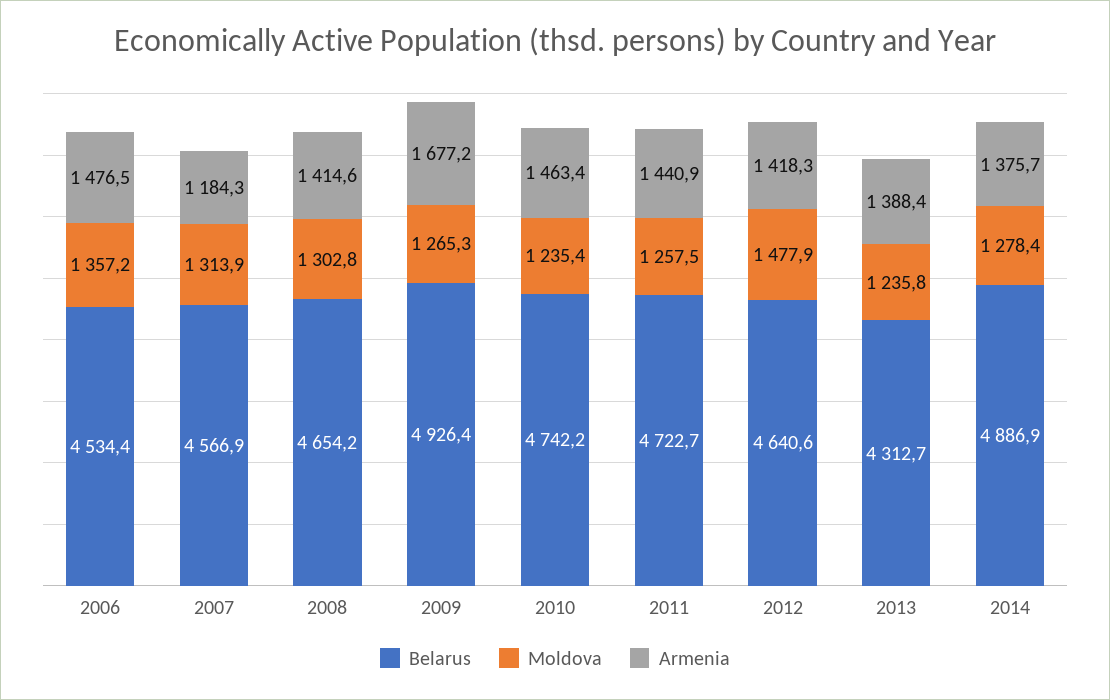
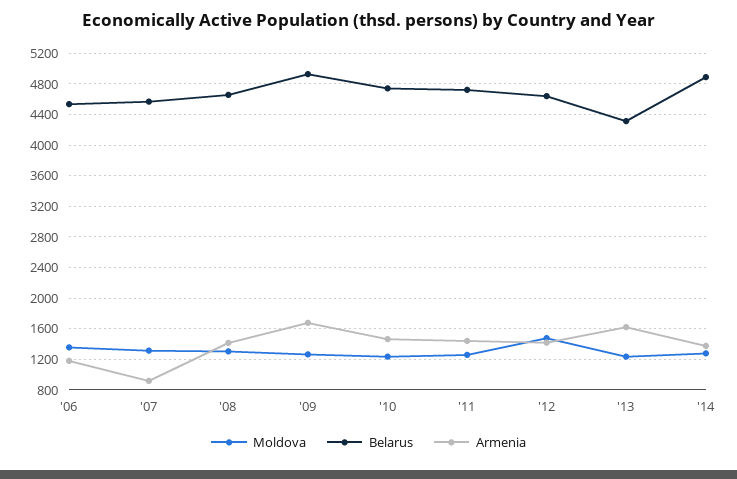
Armenia, 2006: 1476.5 -> 1200
Armenia, 2007: 1184.3 -> 900
Armenia, 2013: 1388.4 -> 1600

